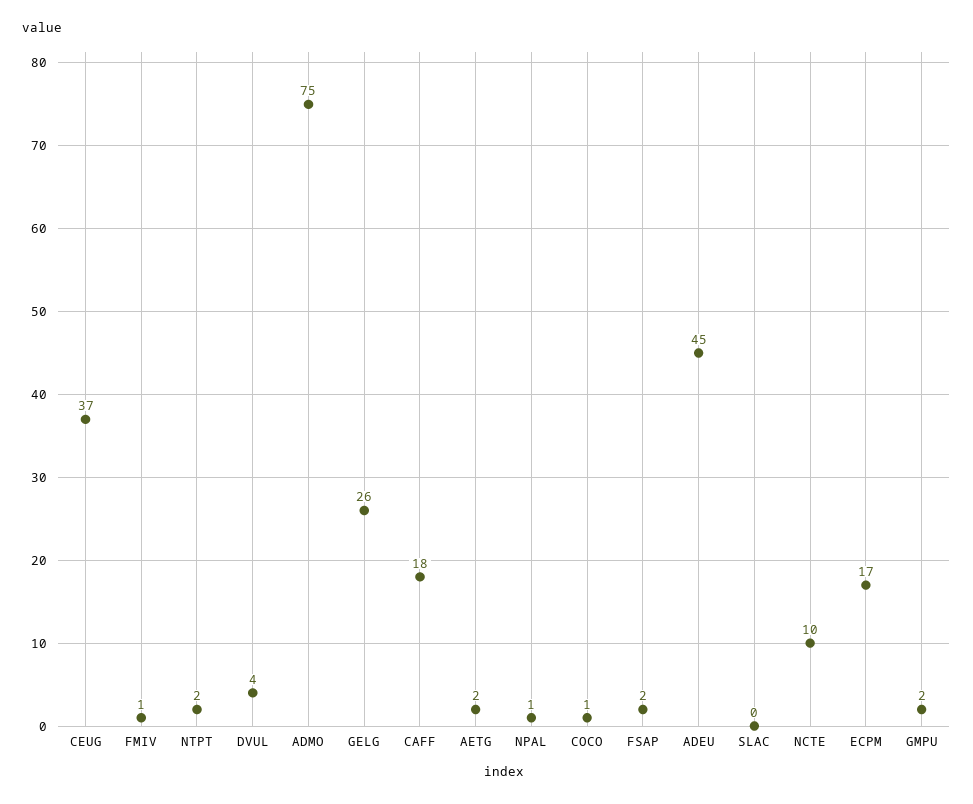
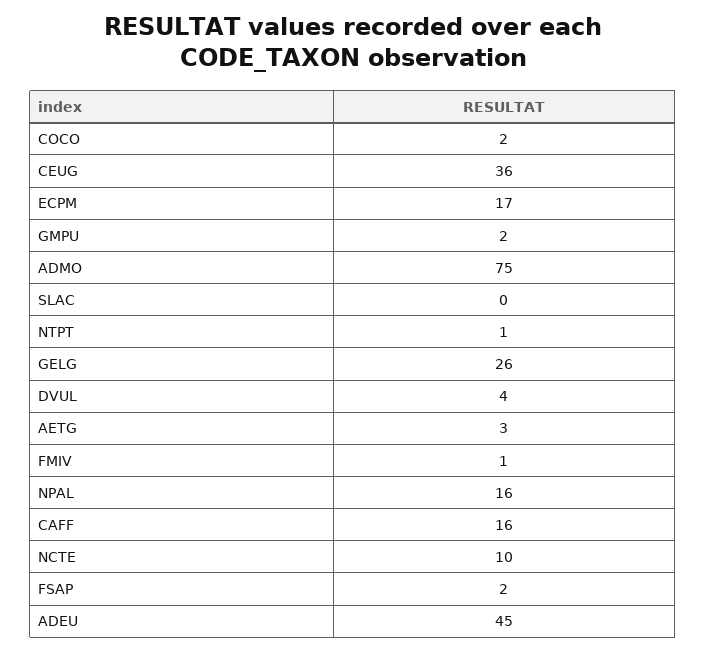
CEUG: 37 -> 36
NTPT: 2 -> 1
CAFF: 18 -> 16
AETG: 2 -> 3
NPAL: 1 -> 16
COCO: 1 -> 2

